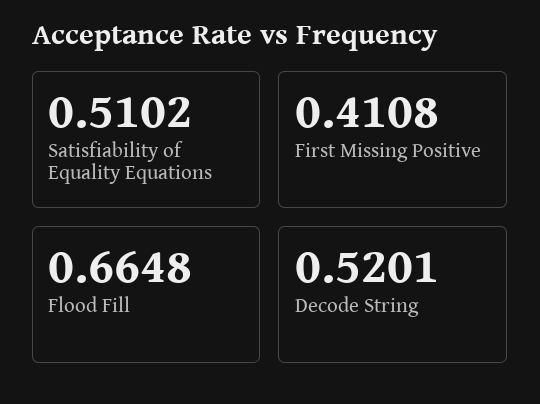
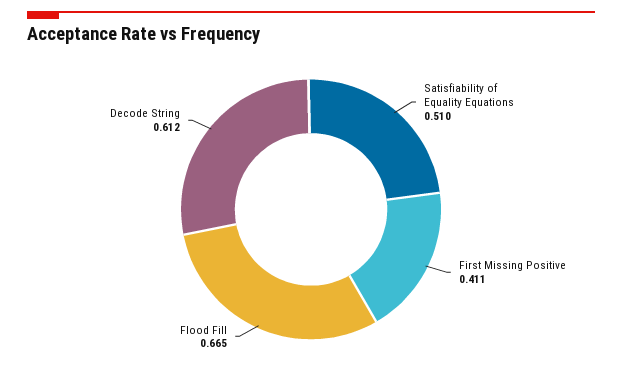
Decode String: 0.5201 -> 0.612

